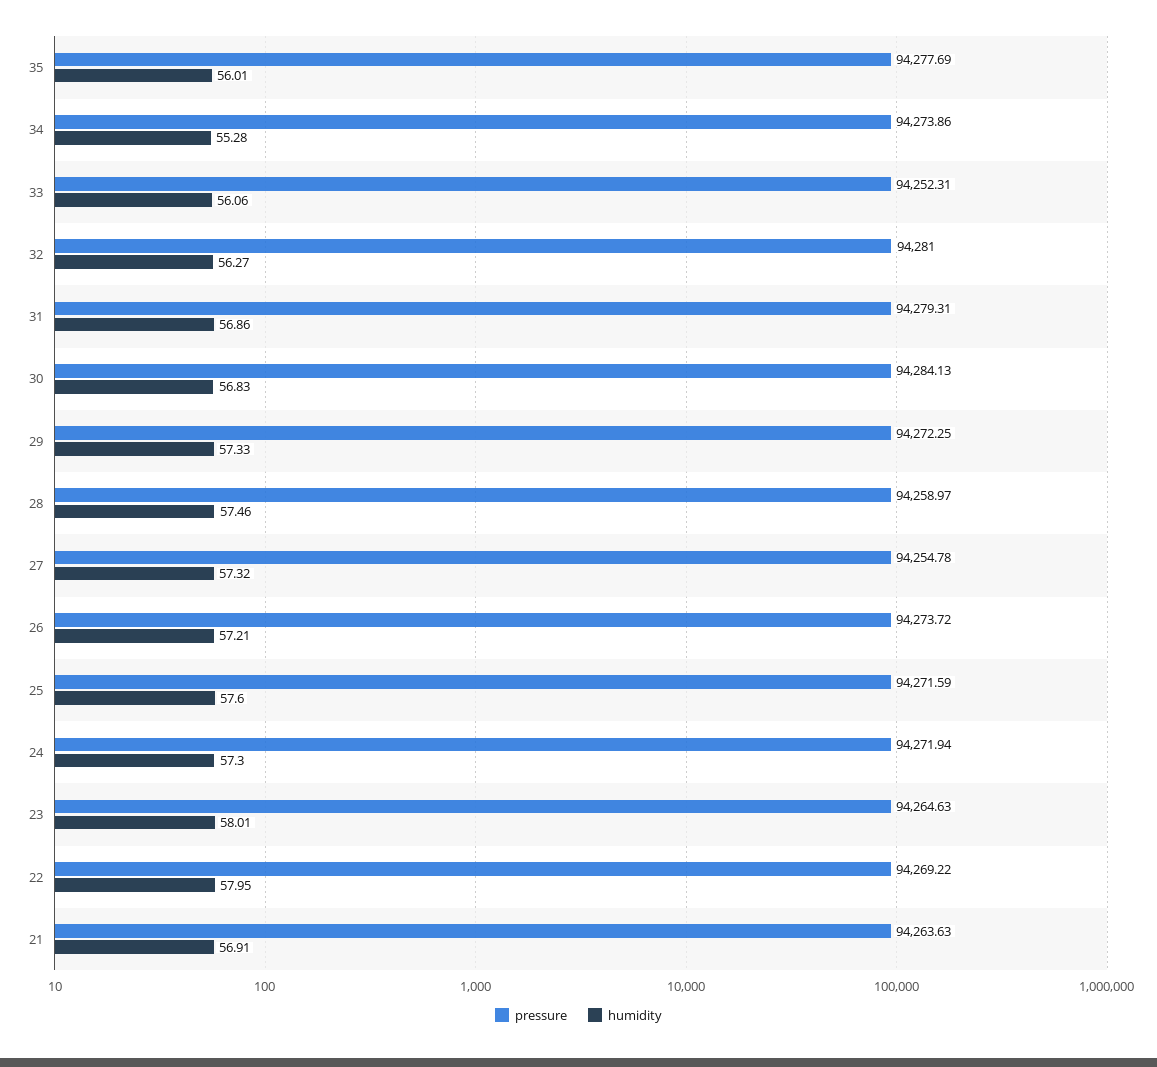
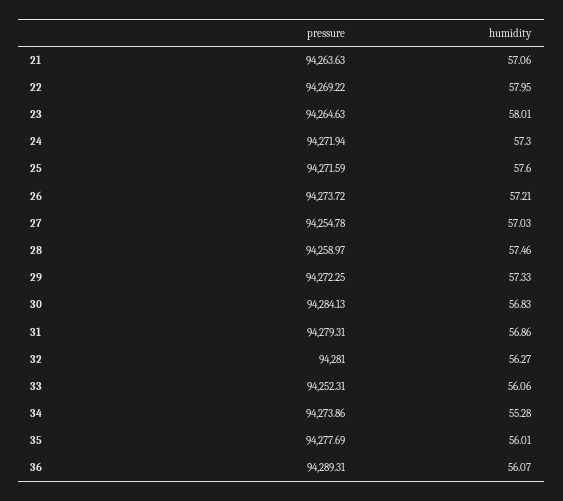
humidity, 27: 57.32 -> 57.03
humidity, 21: 56.91 -> 57.06
pressure, 36: none -> 94289.31
humidity, 36: none -> 56.07

